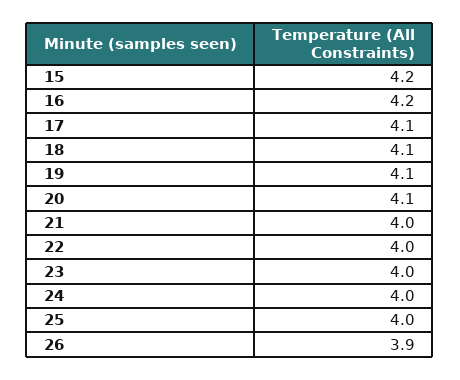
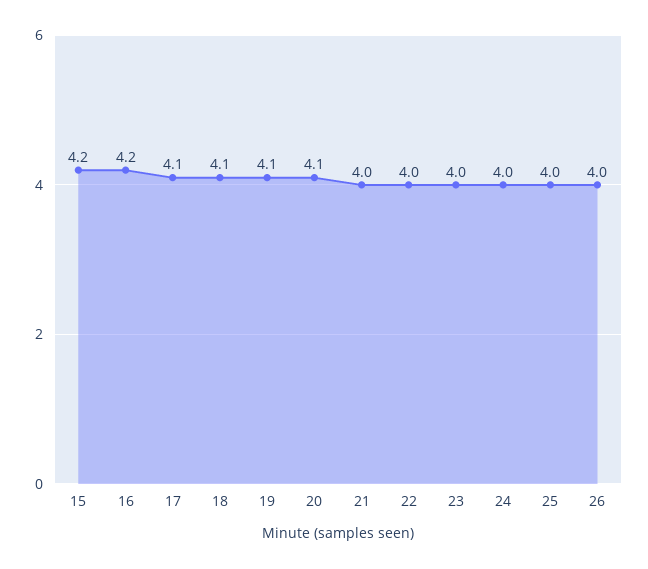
26: 3.9 -> 4

